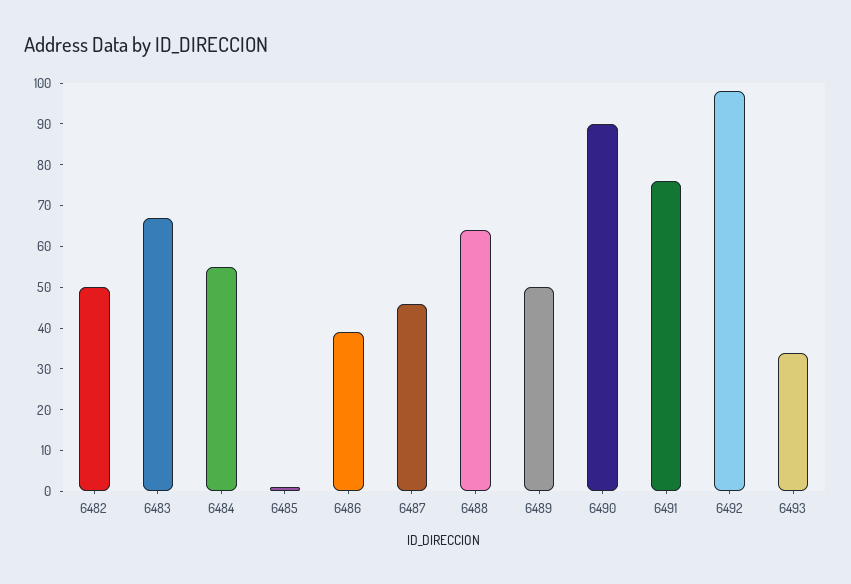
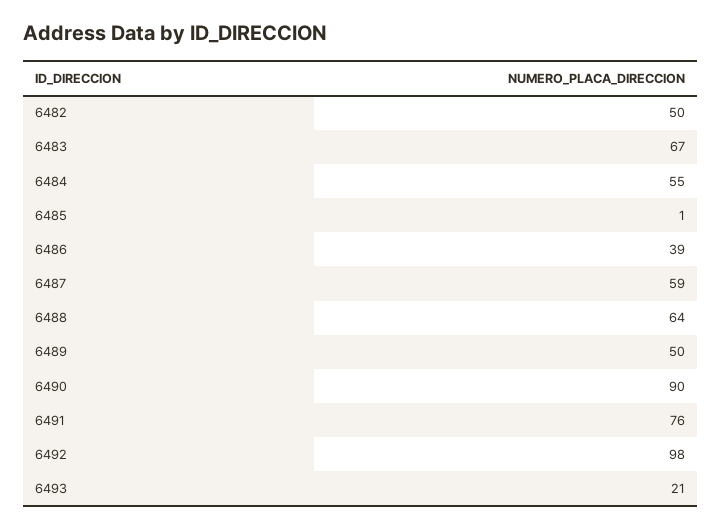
6487: 45 -> 59
6493: 35 -> 21

